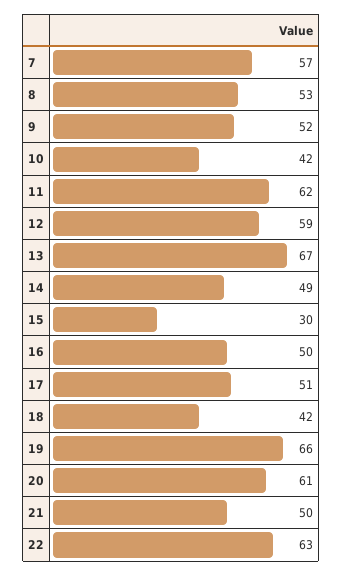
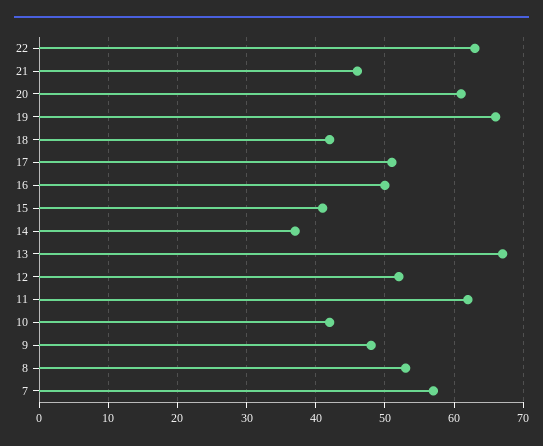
9: 52 -> 48
12: 59 -> 52
14: 49 -> 37
15: 30 -> 41
21: 50 -> 46

